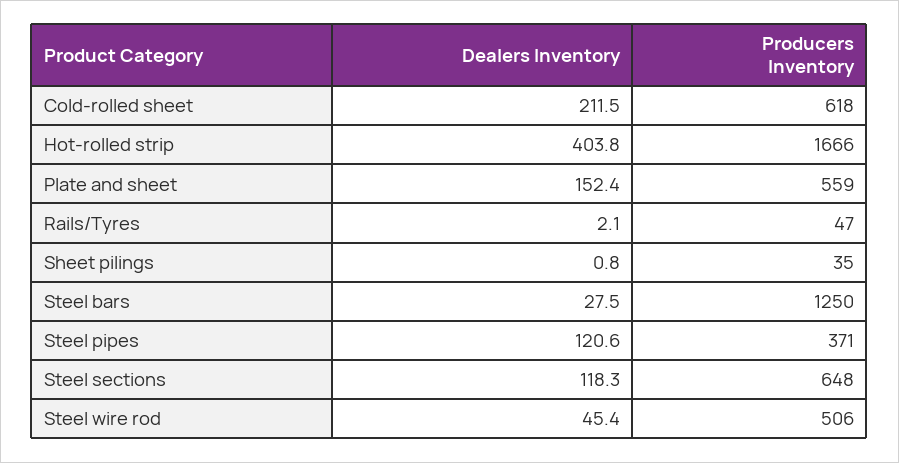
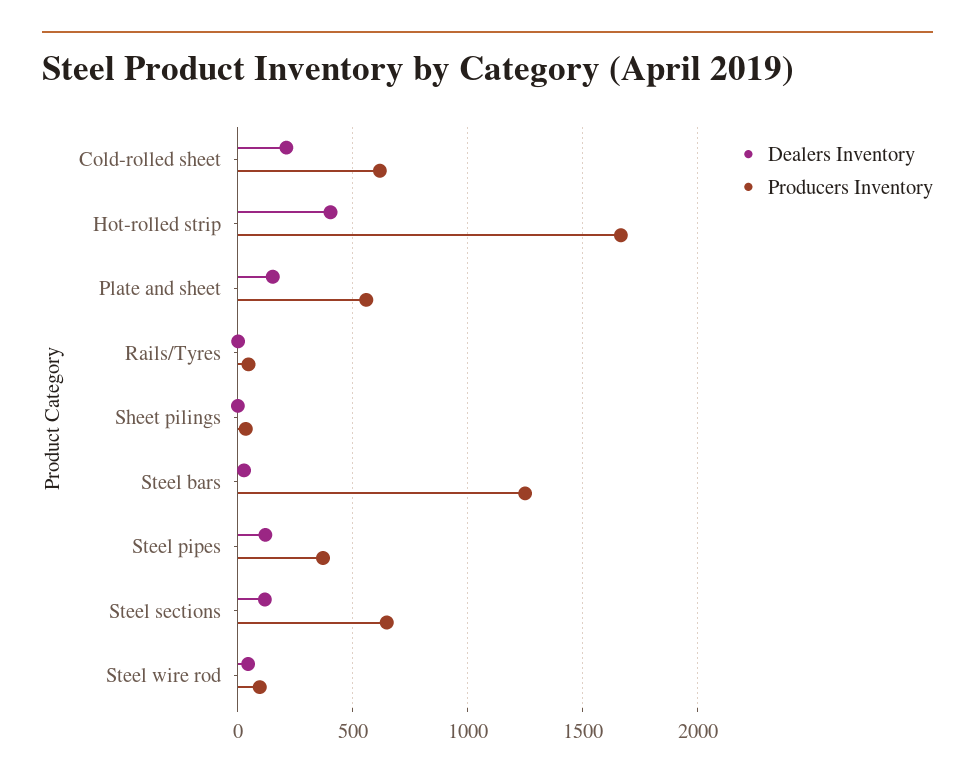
Producers Inventory, Steel wire rod: 506 -> 100

